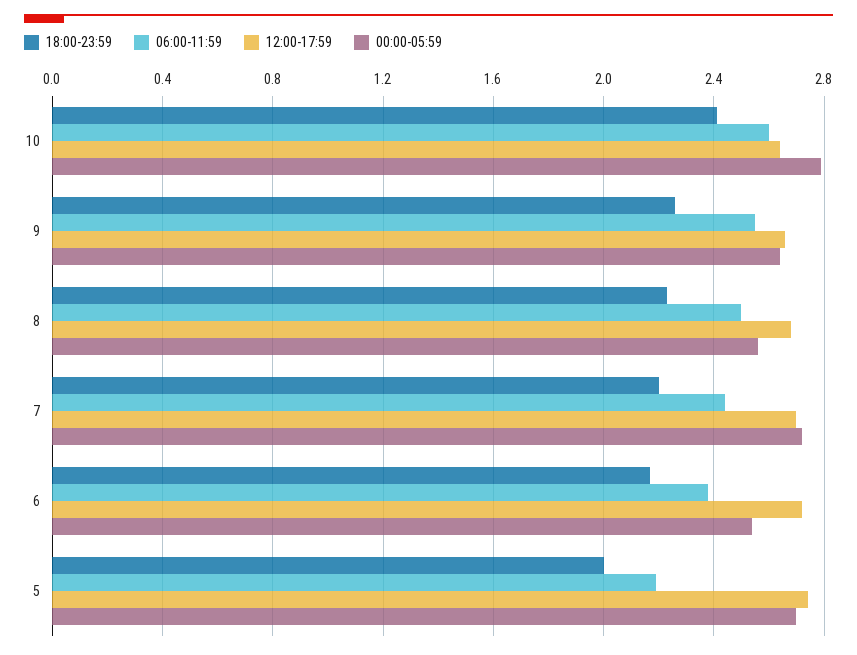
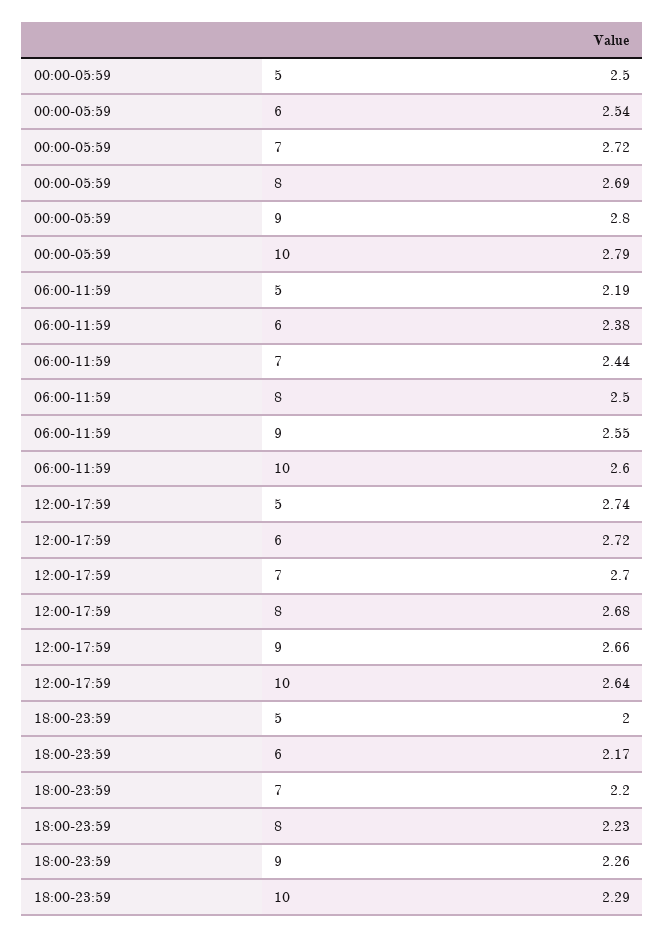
18:00-23:59, 10: 2.4 -> 2.29
00:00-05:59, 9: 2.65 -> 2.8
00:00-05:59, 8: 2.55 -> 2.69
00:00-05:59, 5: 2.7 -> 2.5

